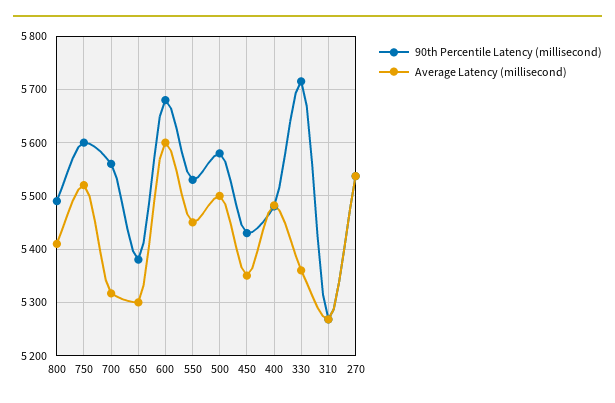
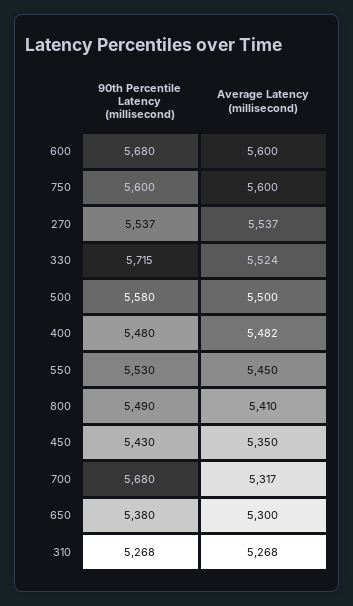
Average Latency (millisecond), 750: 5520 -> 5600
90th Percentile Latency (millisecond), 700: 5560 -> 5680
Average Latency (millisecond), 330: 5360 -> 5524

